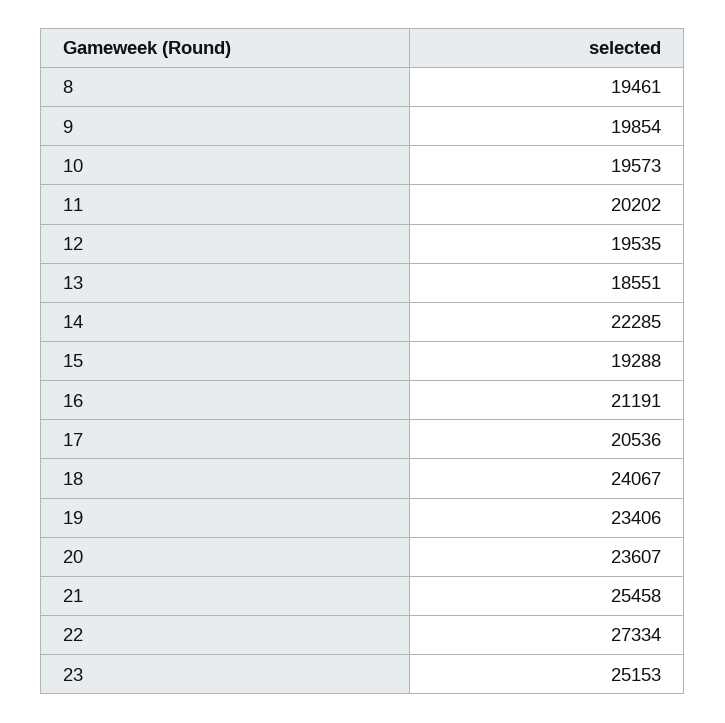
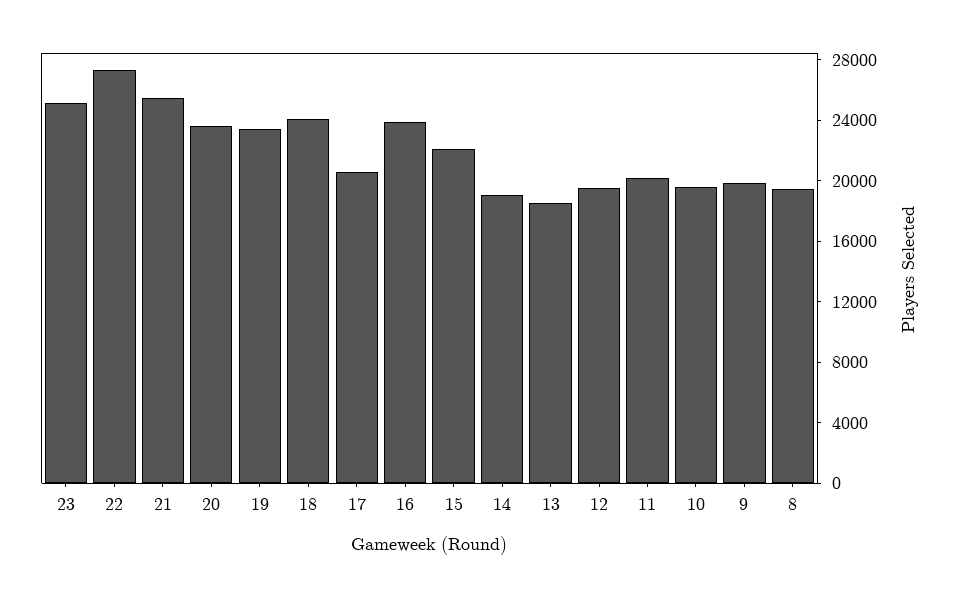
14: 22285 -> 19000
15: 19288 -> 22000
16: 21191 -> 24000

